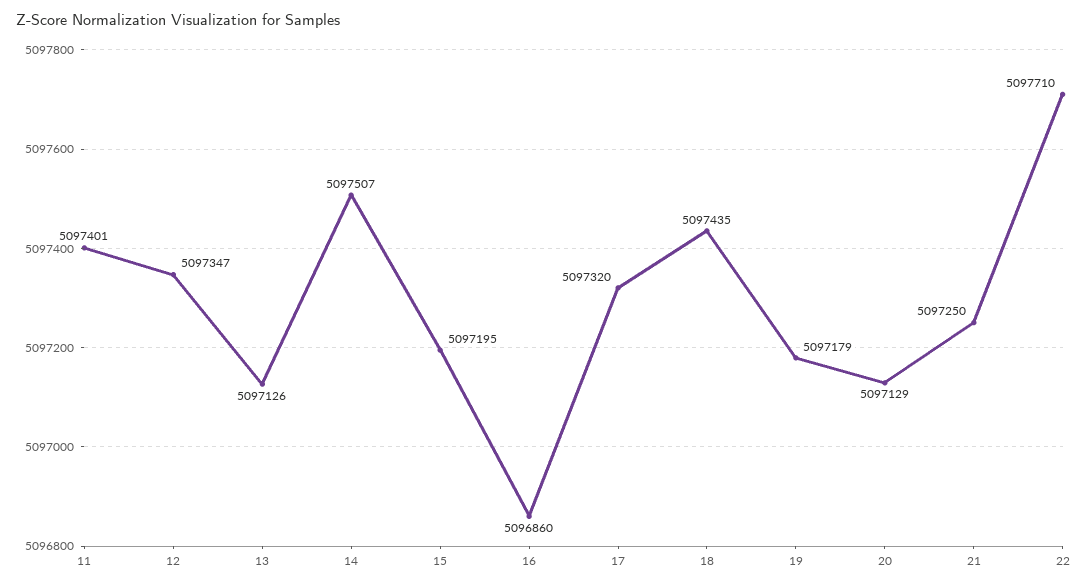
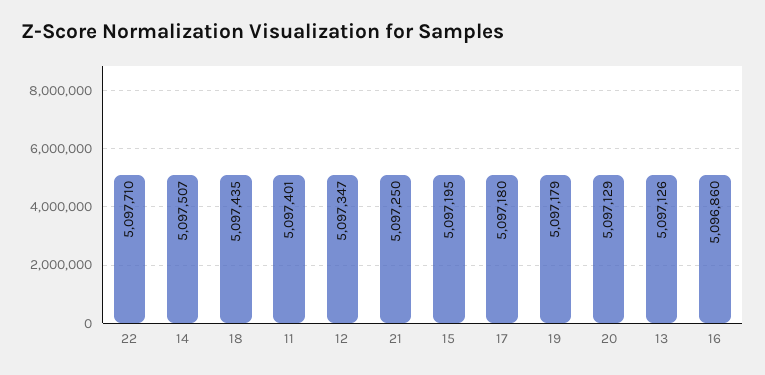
17: 5097320 -> 5097180

